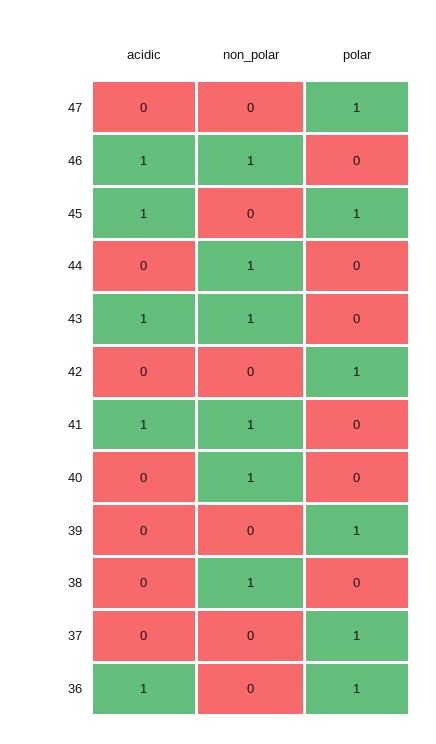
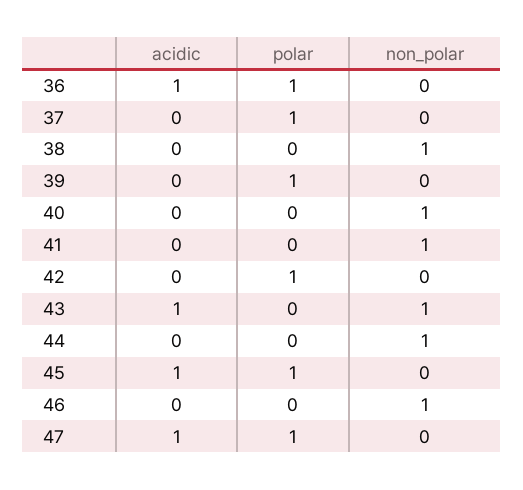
acidic, 47: 0 -> 1
acidic, 46: 1 -> 0
acidic, 41: 1 -> 0

